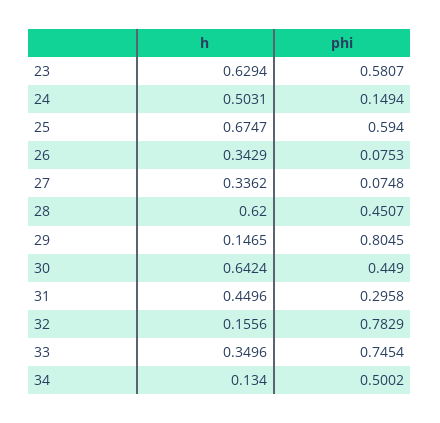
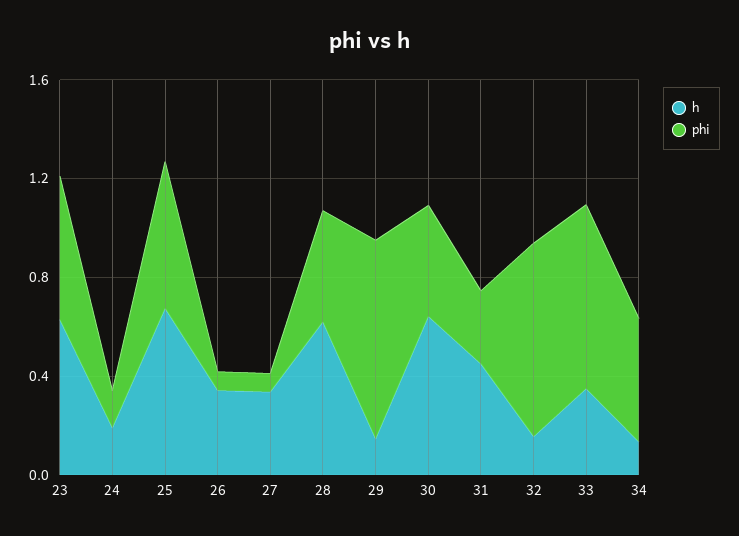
h, 24: 0.5031 -> 0.2

